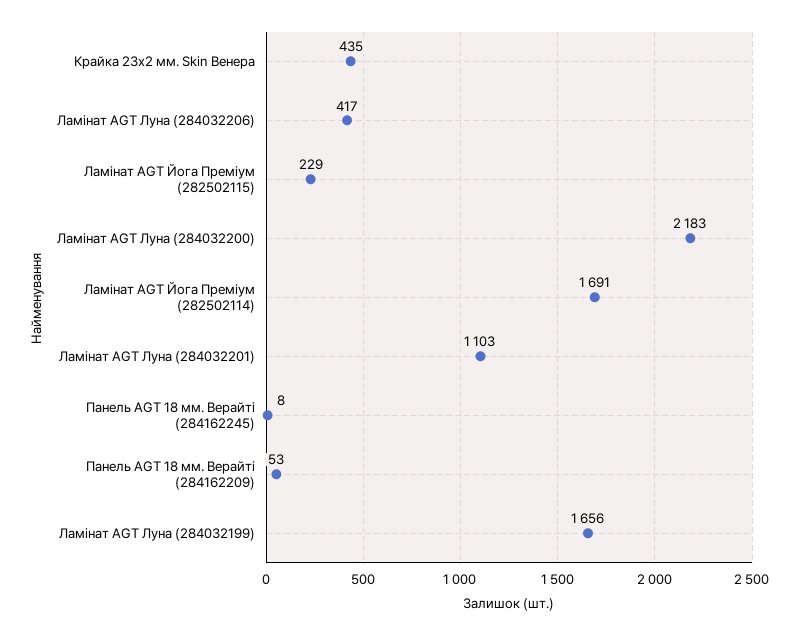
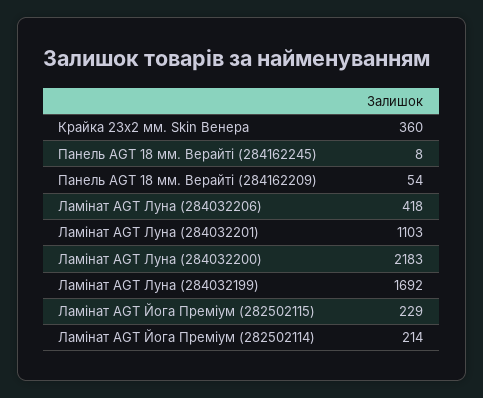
Крайка 23x2 мм. Skin Венера: 435 -> 360
Ламінат AGT Луна (284032206): 417 -> 418
Ламінат AGT Йога Преміум (282502114): 1691 -> 214
Панель AGT 18 мм. Верайті (284162209): 53 -> 54
Ламінат AGT Луна (284032199): 1656 -> 1692

